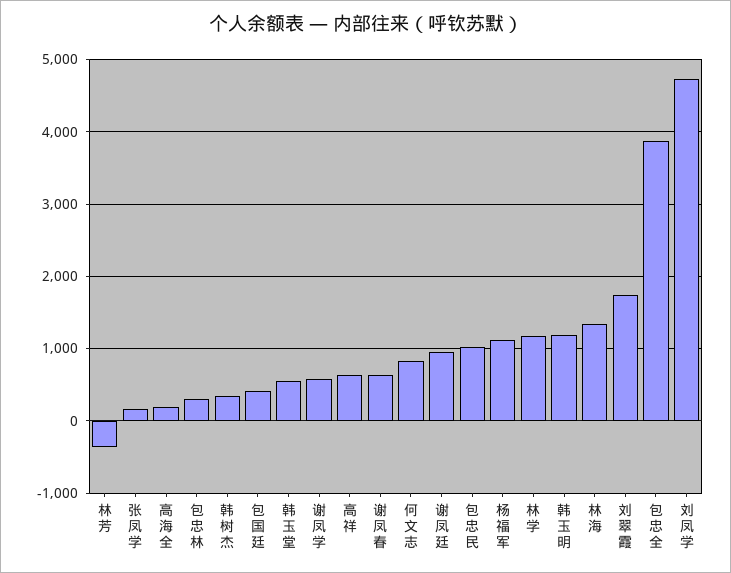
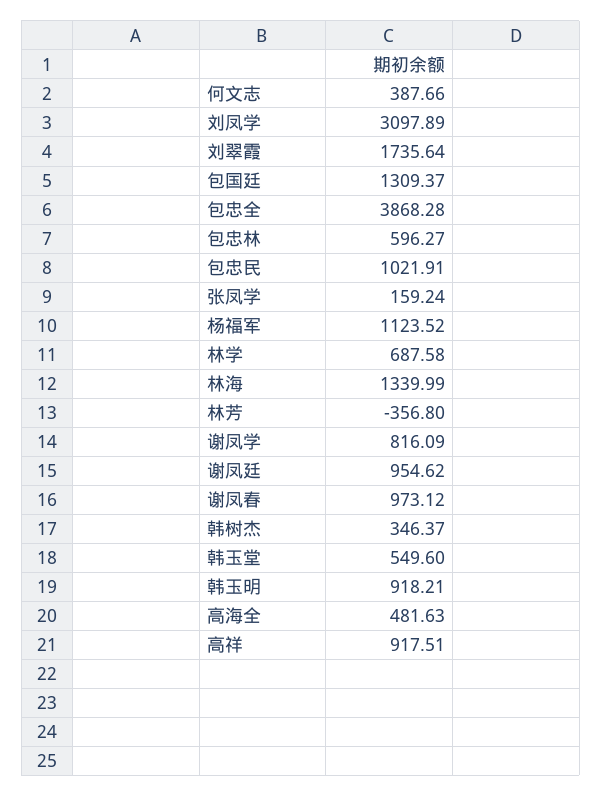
高海全: 200 -> 481.63
包忠林: 300 -> 596.27
包国廷: 400 -> 1309.37
谢凤学: 600 -> 816.09
高祥: 600 -> 917.51
谢凤春: 600 -> 973.12
何文志: 800 -> 387.66
林学: 1200 -> 687.58
韩玉明: 1200 -> 918.21
刘凤学: 4700 -> 3097.89

